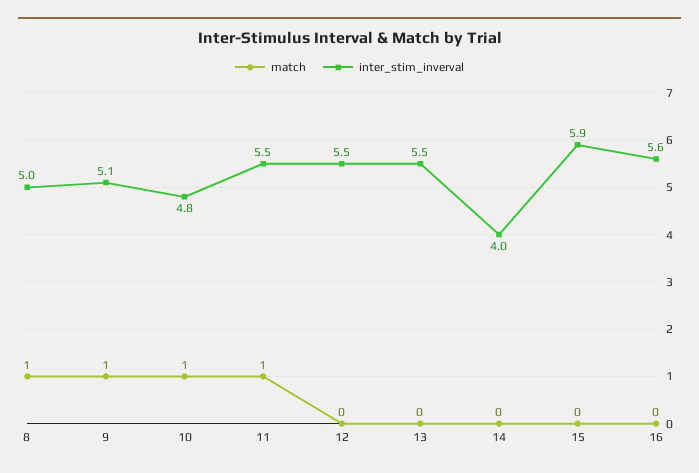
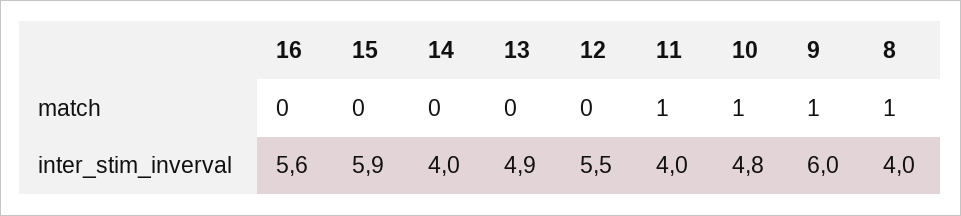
inter_stim_inverval, 8: 5 -> 4
inter_stim_inverval, 9: 5.1 -> 6
inter_stim_inverval, 11: 5.5 -> 4
inter_stim_inverval, 13: 5.5 -> 4.9

